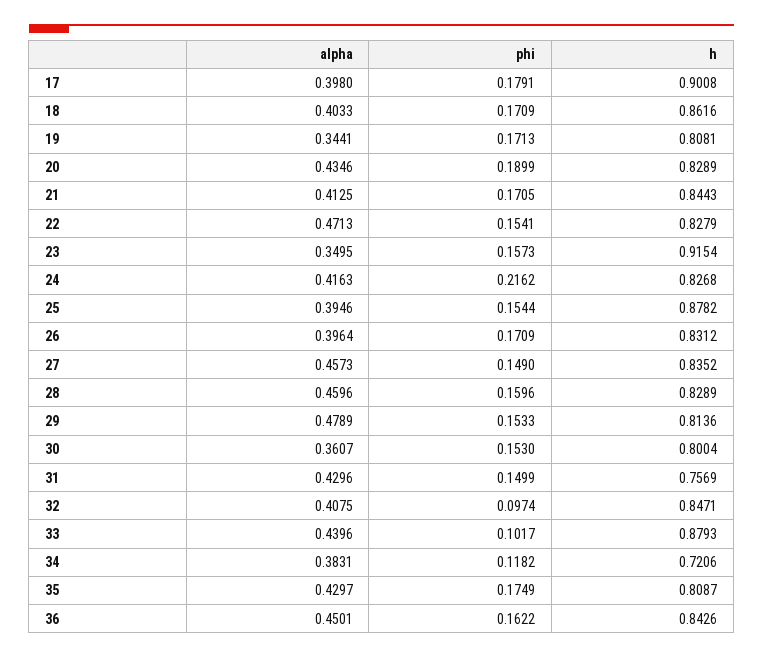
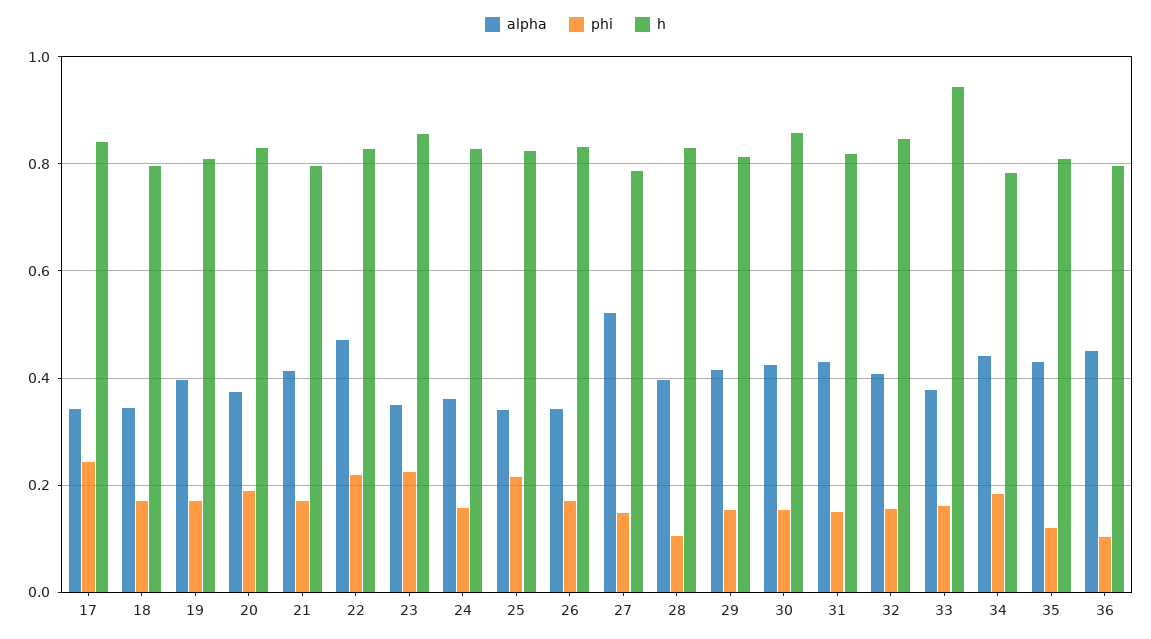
alpha, 17: 0.398 -> 0.34
phi, 17: 0.1791 -> 0.24
h, 17: 0.9008 -> 0.84
alpha, 18: 0.4033 -> 0.34
h, 18: 0.8616 -> 0.8
alpha, 19: 0.3441 -> 0.4
alpha, 20: 0.4346 -> 0.38
h, 21: 0.8443 -> 0.8
phi, 22: 0.1541 -> 0.22
phi, 23: 0.1573 -> 0.22
h, 23: 0.9154 -> 0.86
alpha, 24: 0.4163 -> 0.36
phi, 24: 0.2162 -> 0.16
alpha, 25: 0.3946 -> 0.34
phi, 25: 0.1544 -> 0.22
h, 25: 0.8782 -> 0.82
alpha, 26: 0.3964 -> 0.34
alpha, 27: 0.4573 -> 0.52
h, 27: 0.8352 -> 0.78
alpha, 28: 0.4596 -> 0.4
phi, 28: 0.1596 -> 0.1
alpha, 29: 0.4789 -> 0.42
alpha, 30: 0.3607 -> 0.42
h, 30: 0.8004 -> 0.86
h, 31: 0.7569 -> 0.82
phi, 32: 0.0974 -> 0.16
alpha, 33: 0.4396 -> 0.38
phi, 33: 0.1017 -> 0.16
h, 33: 0.8793 -> 0.94
alpha, 34: 0.3831 -> 0.44
phi, 34: 0.1182 -> 0.18
h, 34: 0.7206 -> 0.78
phi, 35: 0.1749 -> 0.12
phi, 36: 0.1622 -> 0.1
h, 36: 0.8426 -> 0.8

